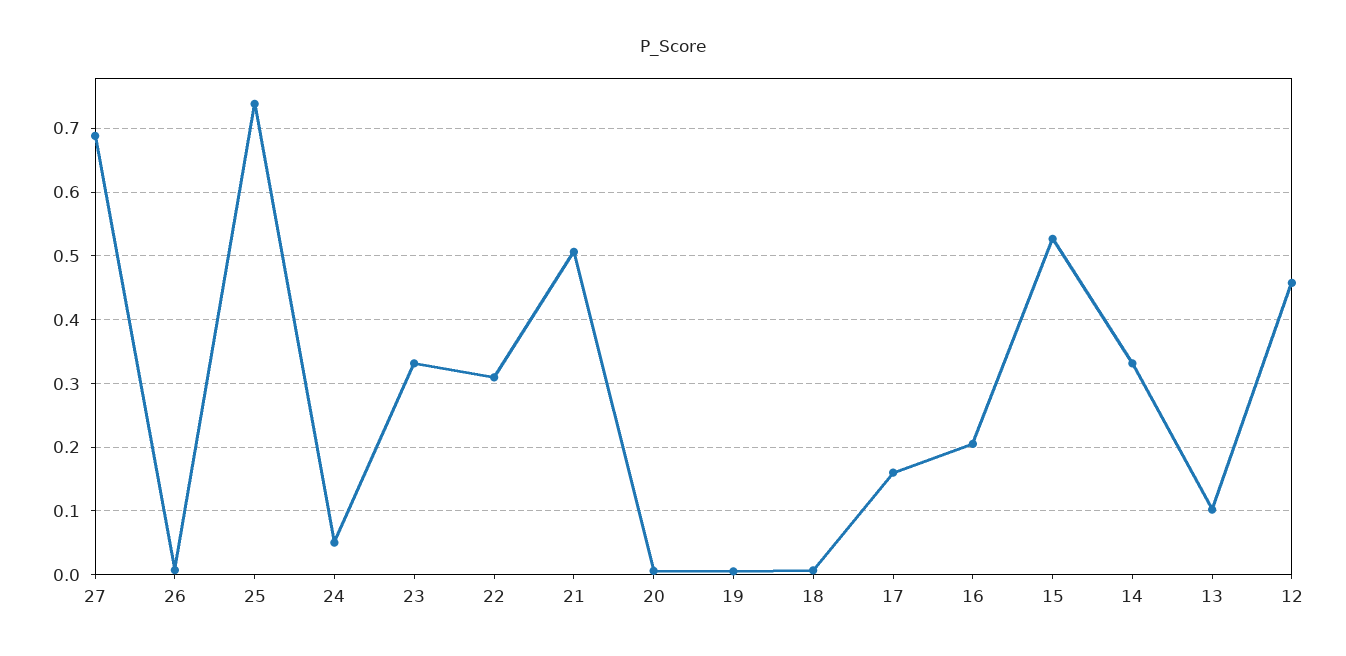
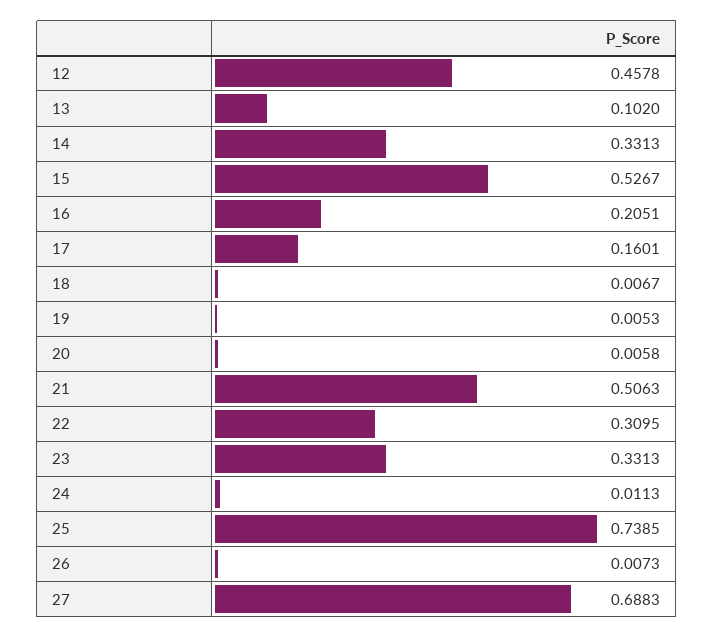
24: 0.05 -> 0.0113

